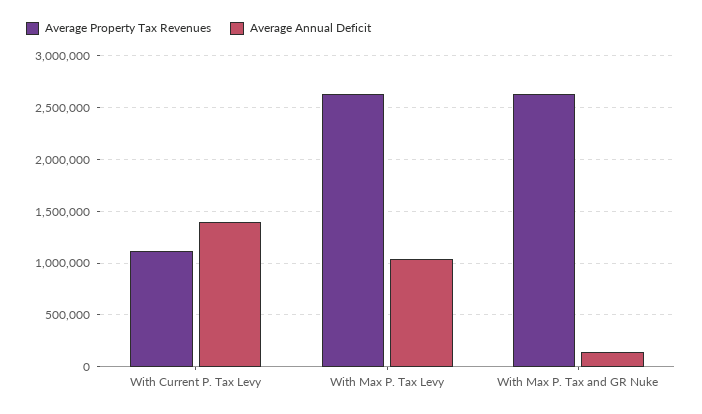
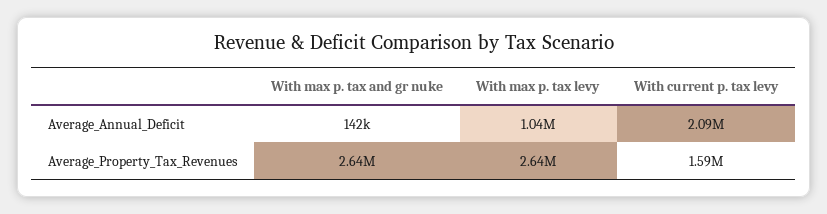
Average Property Tax Revenues, With Current P. Tax Levy: 1100000 -> 1590000
Average Annual Deficit, With Current P. Tax Levy: 1400000 -> 2090000

